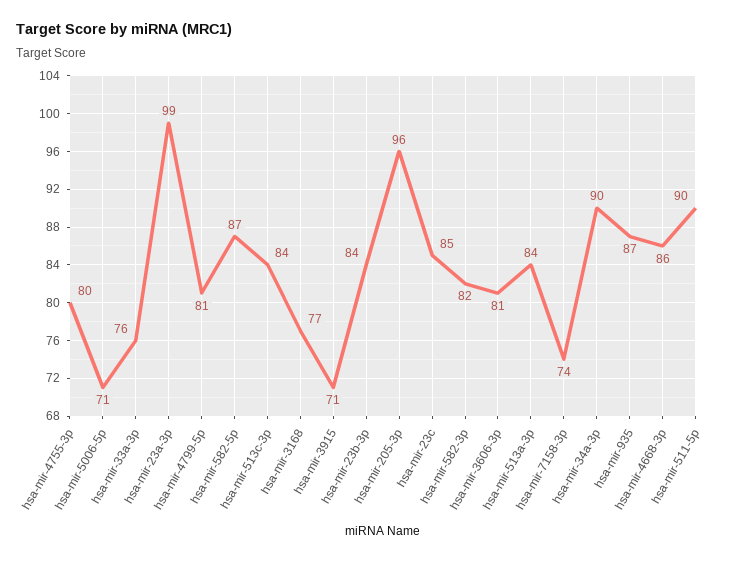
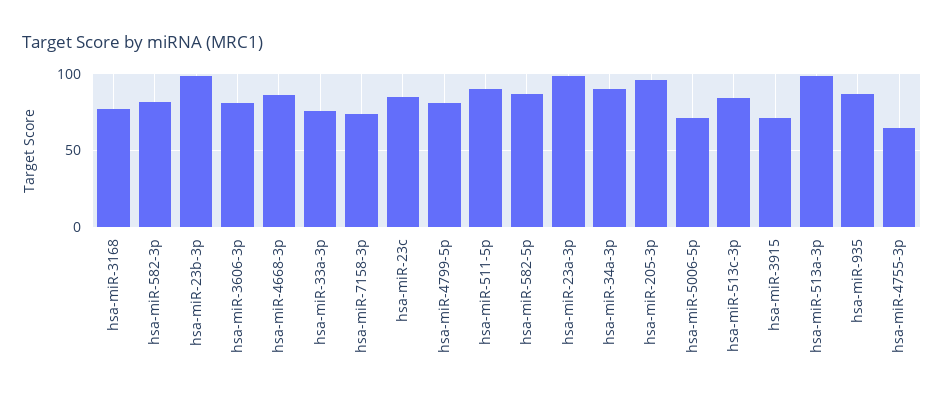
hsa-mir-4755-3p: 80 -> 65
hsa-mir-23b-3p: 84 -> 100
hsa-mir-513a-3p: 84 -> 100

